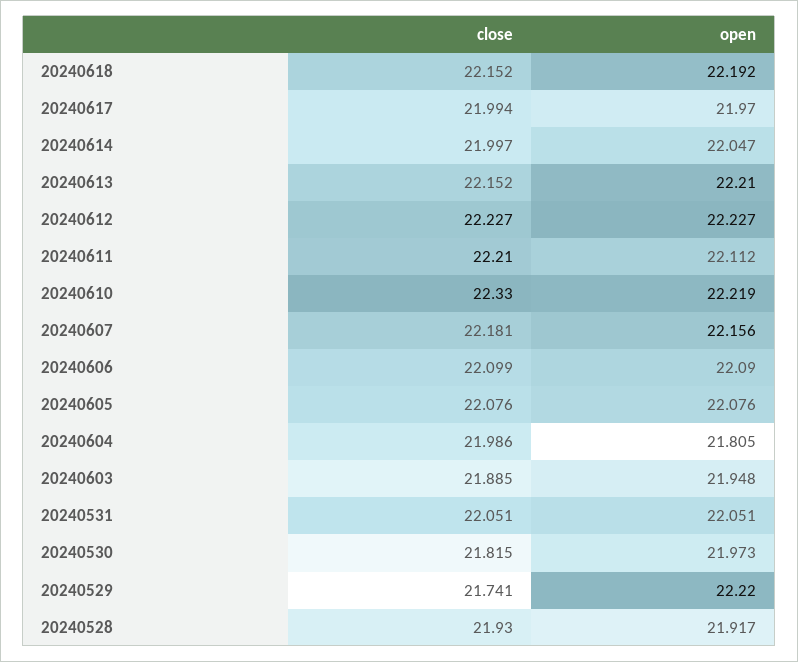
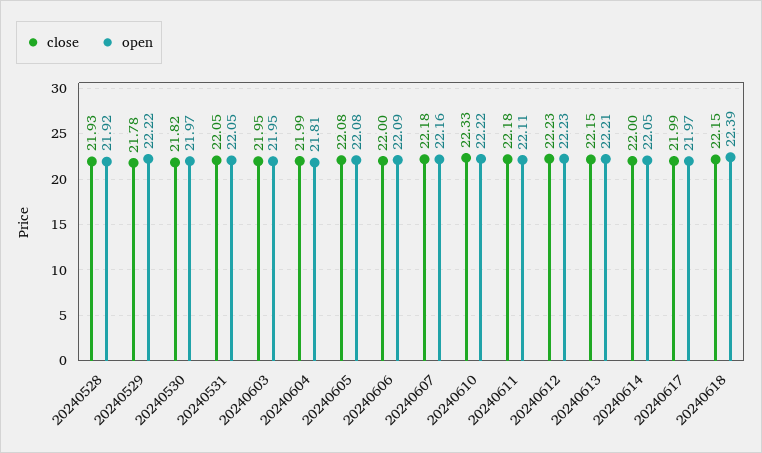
open, 20240618: 22.192 -> 22.39
close, 20240611: 22.21 -> 22.18
close, 20240606: 22.099 -> 22
close, 20240603: 21.885 -> 21.95
close, 20240529: 21.741 -> 21.78

